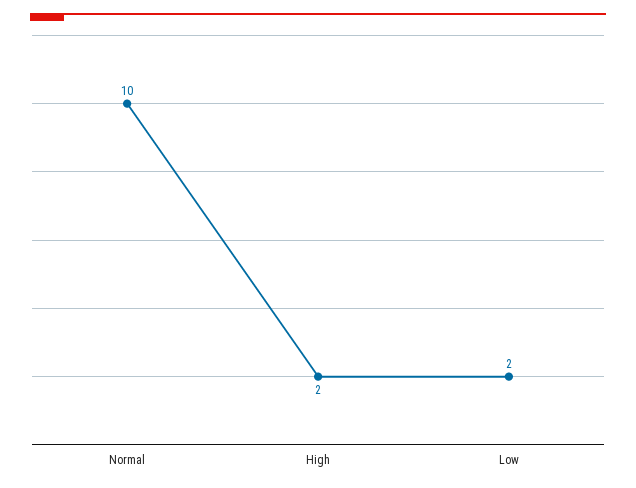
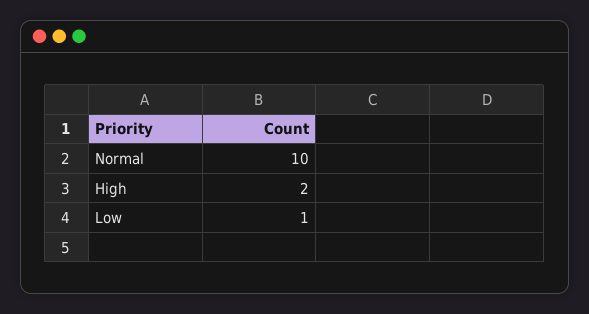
Low: 2 -> 1

